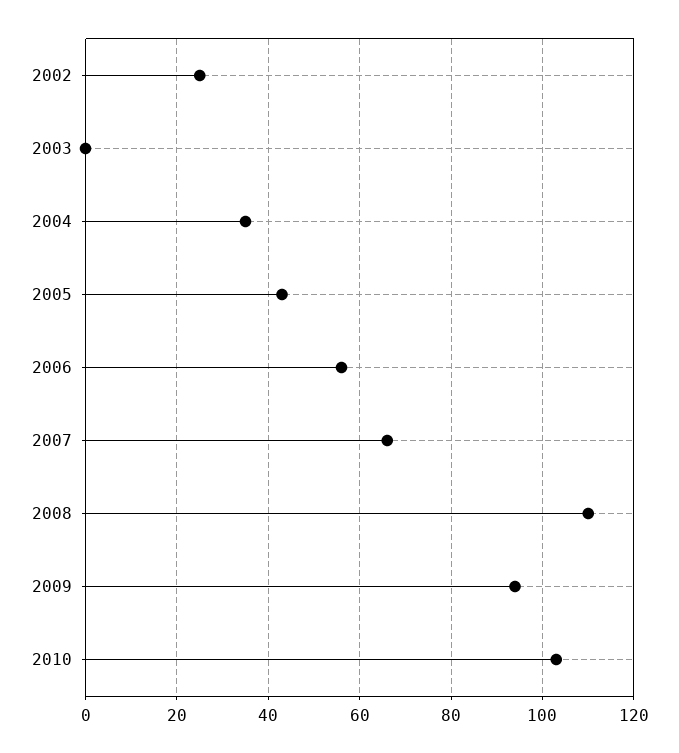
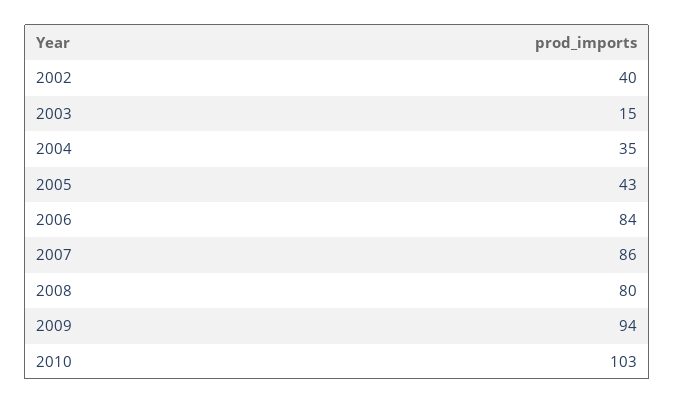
2002: 25 -> 40
2003: 0 -> 15
2006: 55 -> 84
2007: 65 -> 86
2008: 110 -> 80

